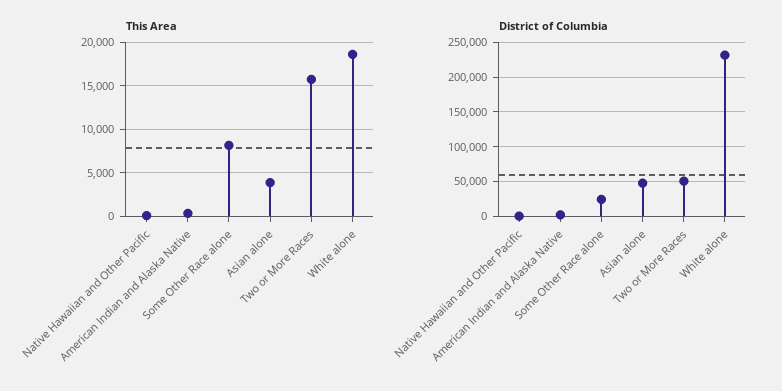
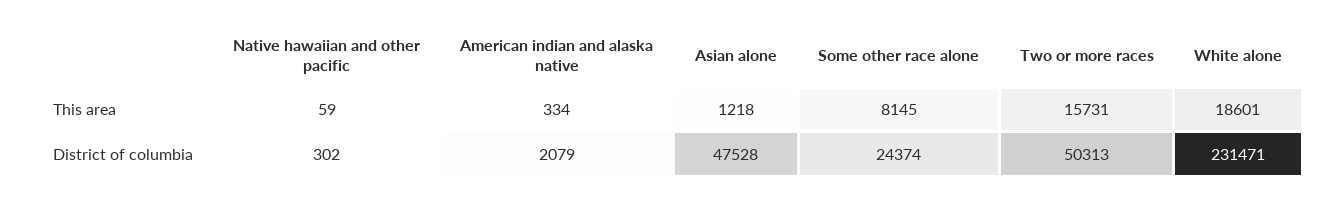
This Area, Asian alone: 4000 -> 1218

